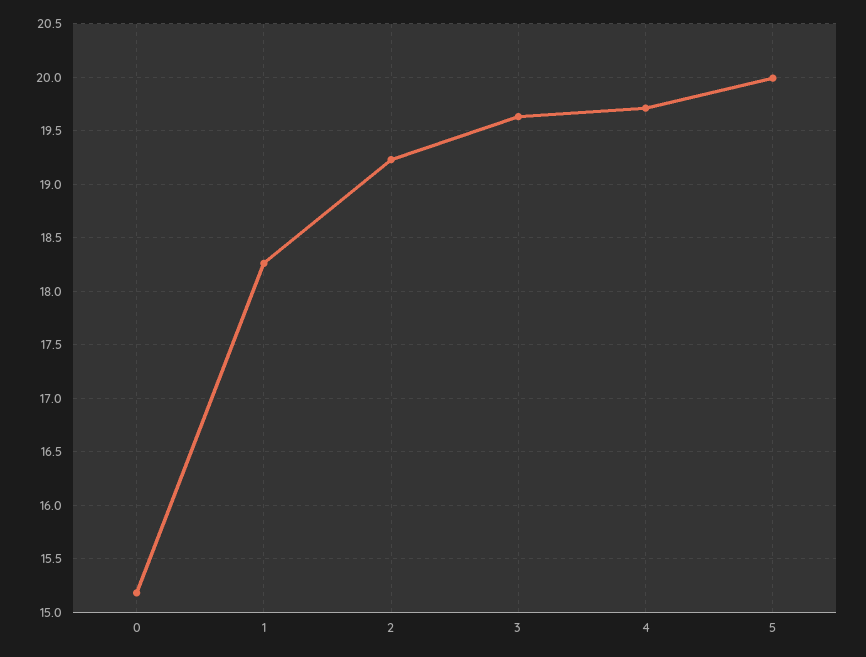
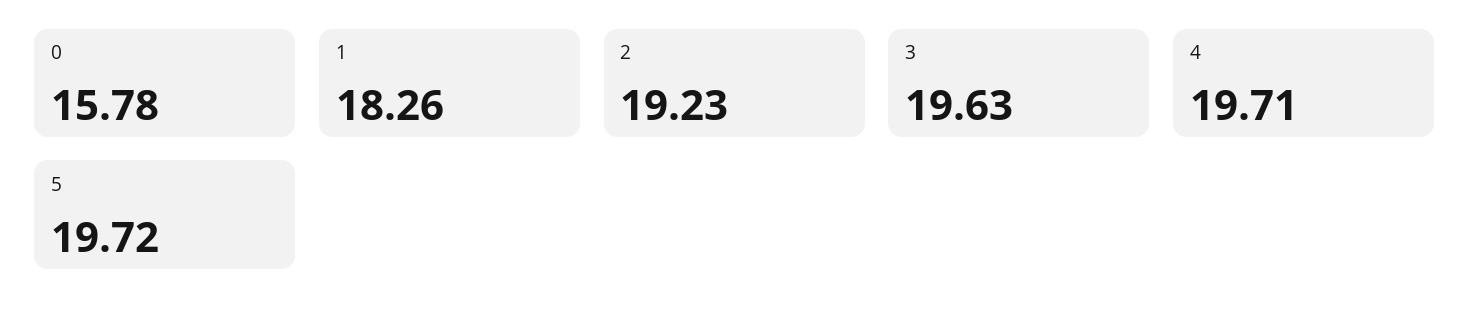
0: 15.2 -> 15.78
5: 20 -> 19.72

